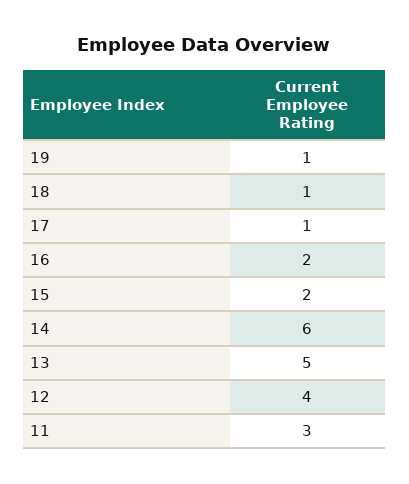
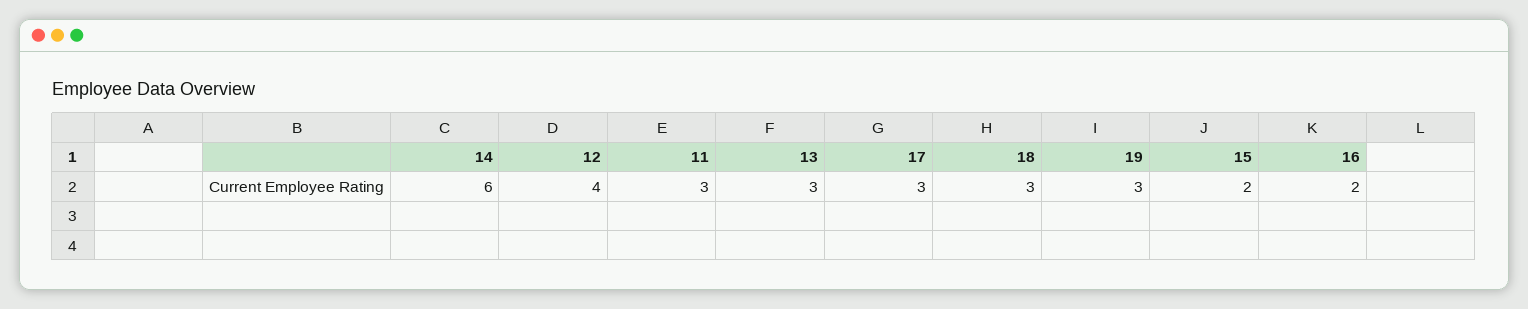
19: 1 -> 3
18: 1 -> 3
17: 1 -> 3
13: 5 -> 3

